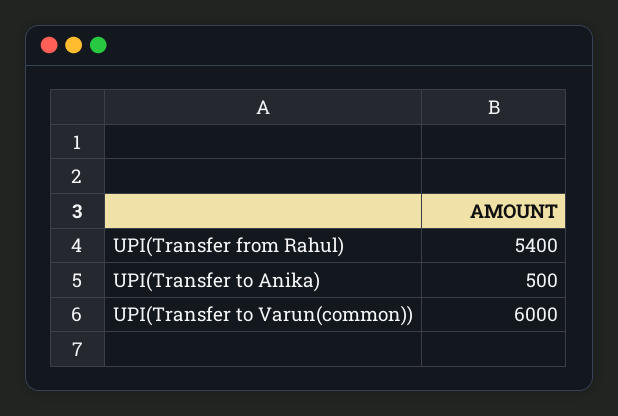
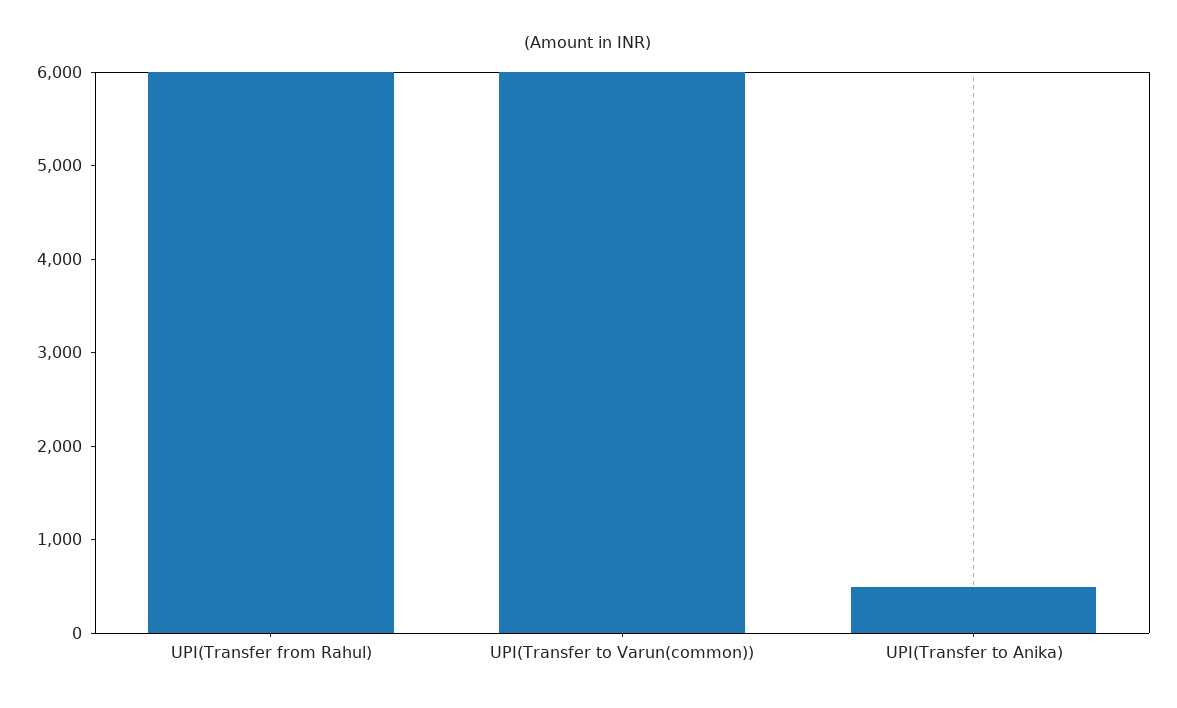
UPI(Transfer from Rahul): 5400 -> 6000

